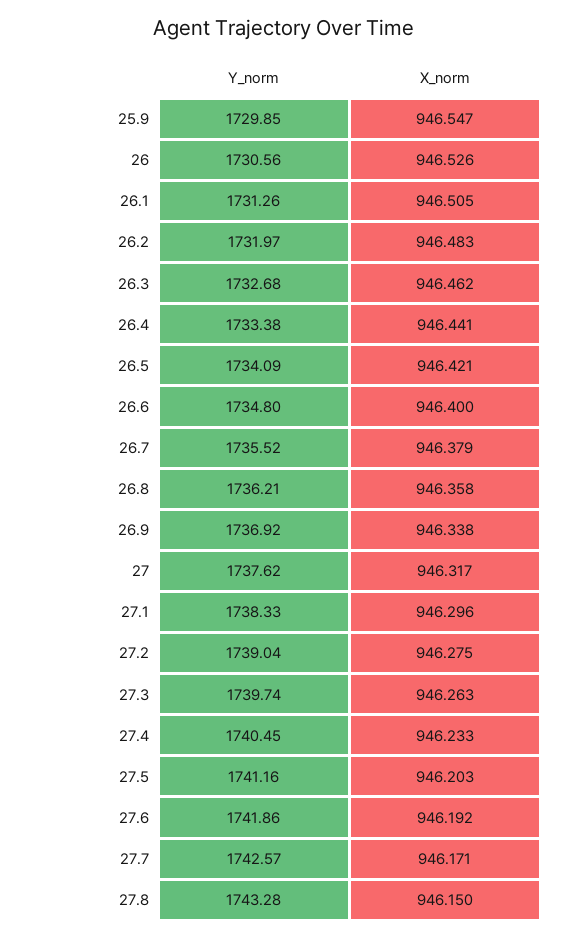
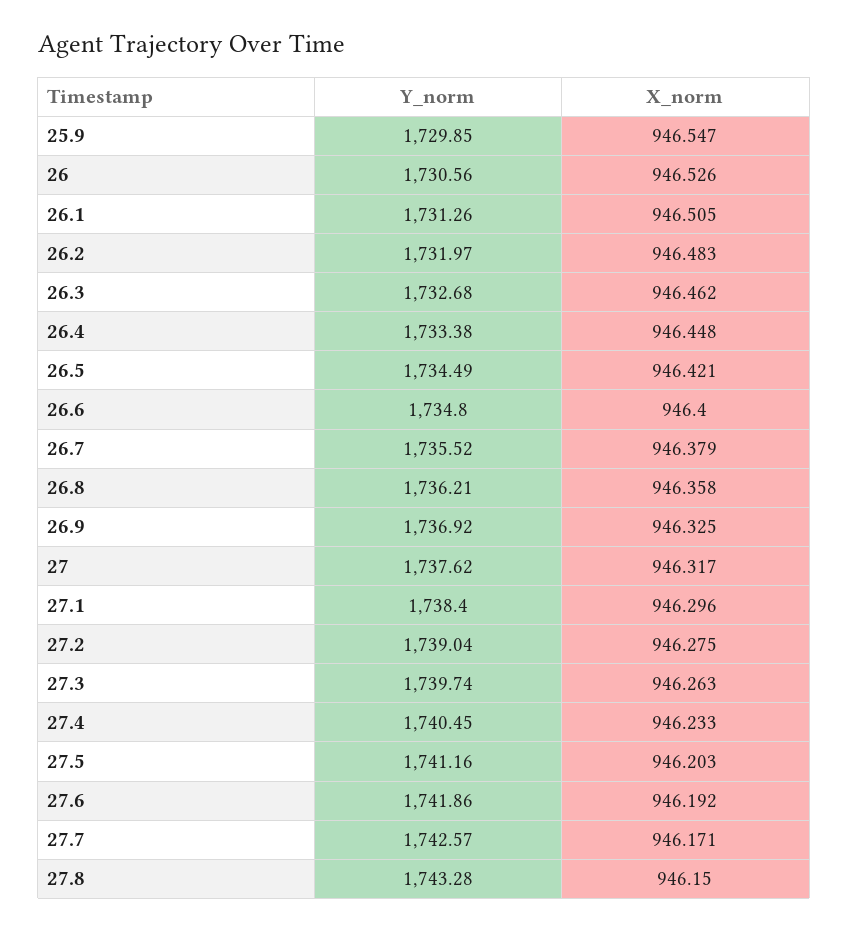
X_norm, 26.4: 946.441 -> 946.448
Y_norm, 26.5: 1734.09 -> 1734.49
X_norm, 26.9: 946.338 -> 946.325
Y_norm, 27.1: 1738.33 -> 1738.4

